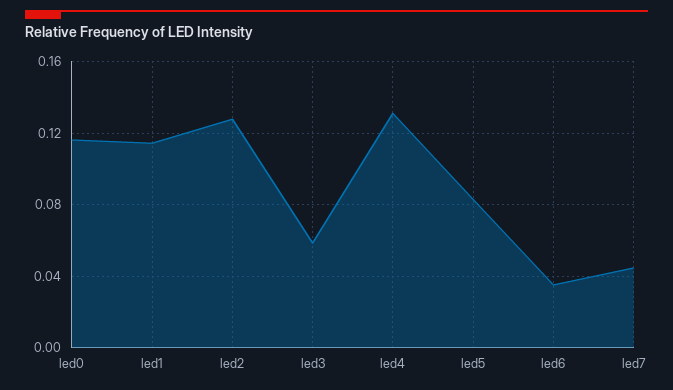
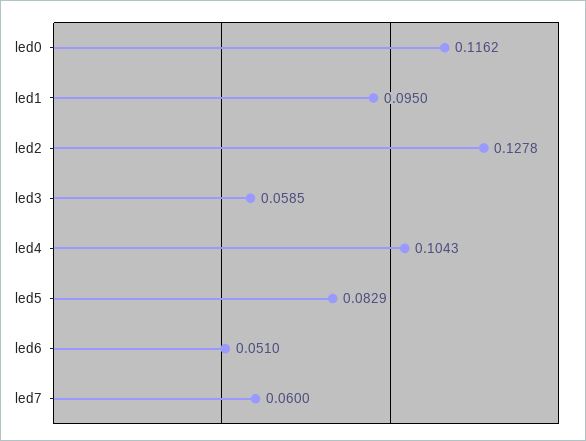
led1: 0.115 -> 0.095
led4: 0.13 -> 0.1043
led6: 0.035 -> 0.051
led7: 0.045 -> 0.06

